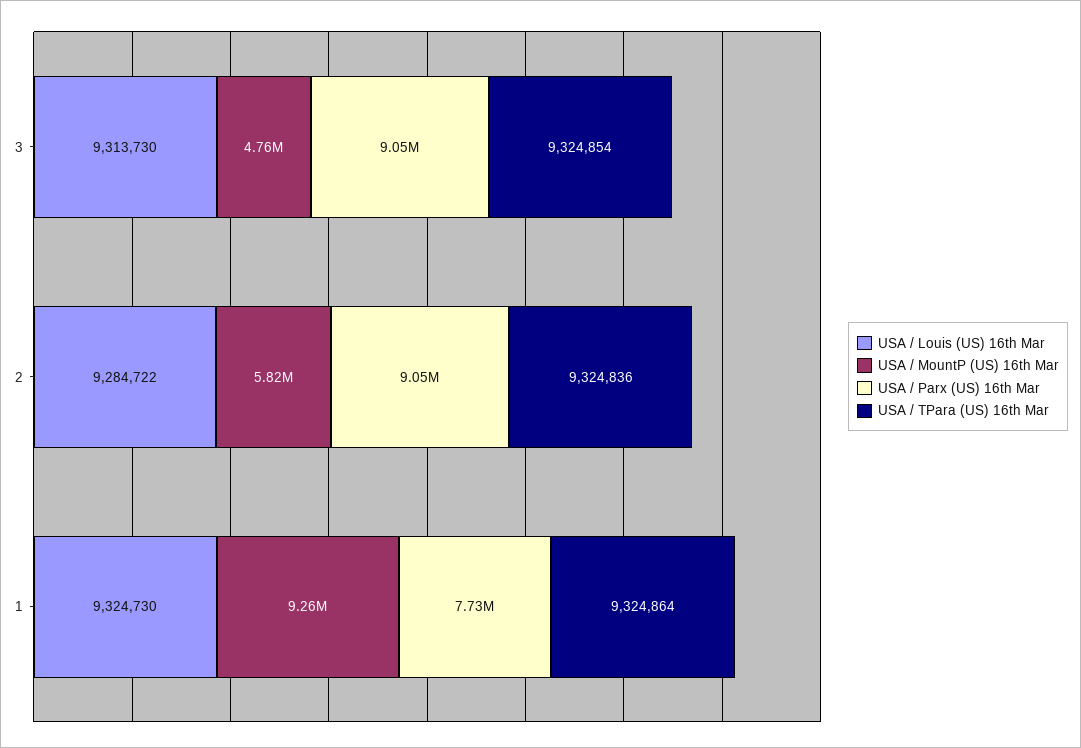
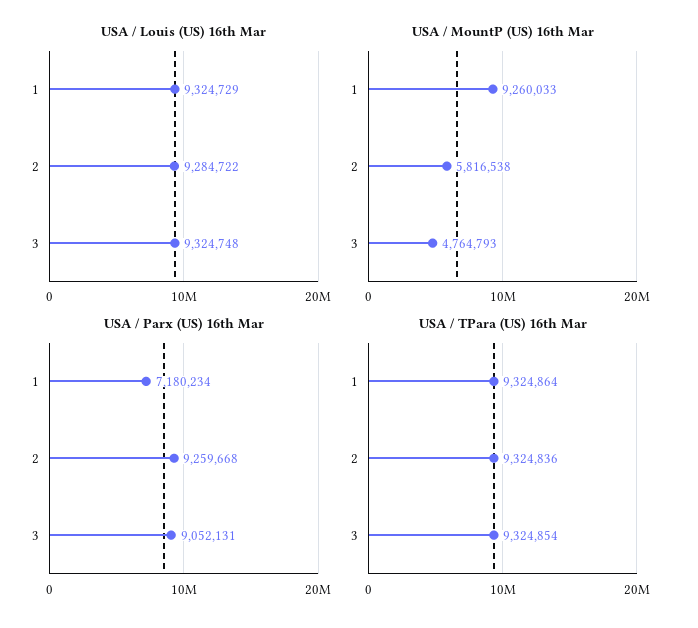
USA / Louis (US) 16th Mar, 3: 9313730 -> 9324748
USA / Parx (US) 16th Mar, 2: 9050000 -> 9259668
USA / Louis (US) 16th Mar, 1: 9324730 -> 9324729
USA / Parx (US) 16th Mar, 1: 7730000 -> 7180234

